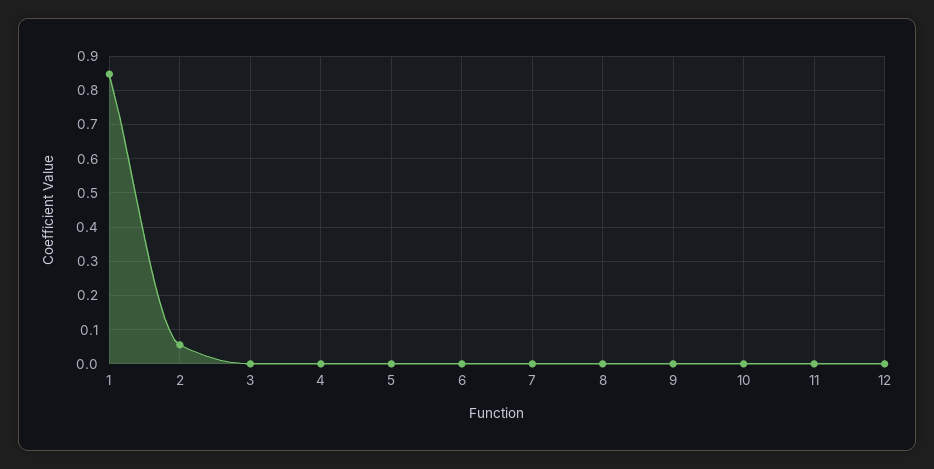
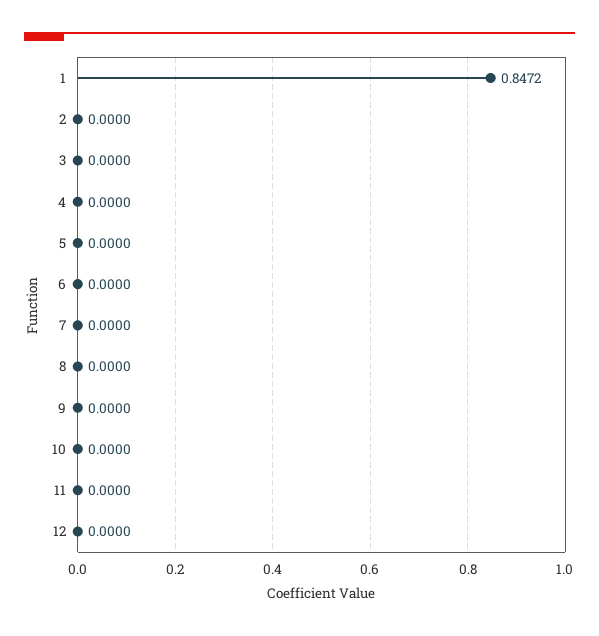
2: 0.06 -> 0

